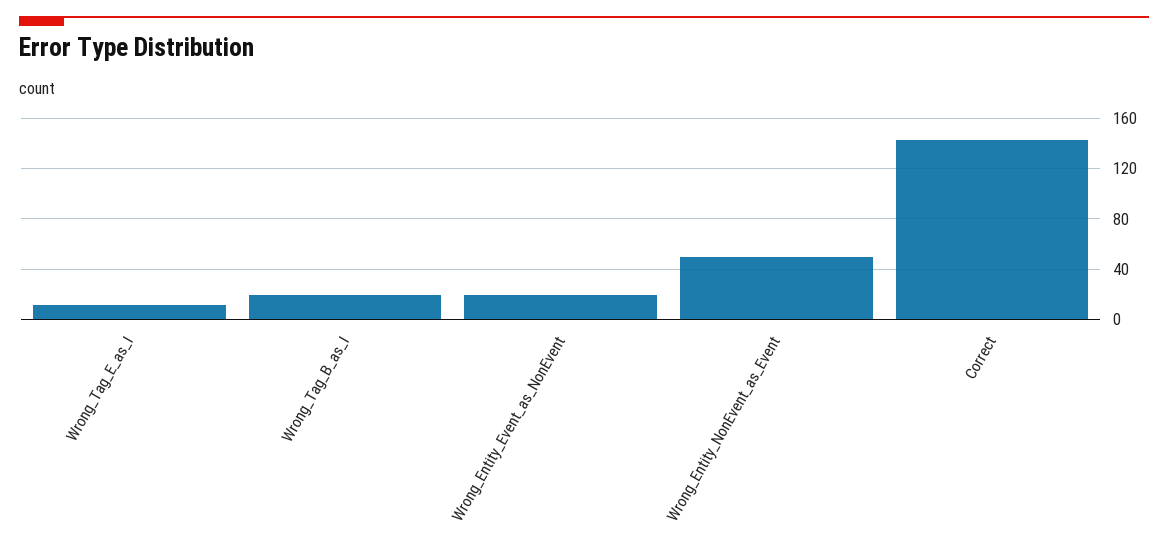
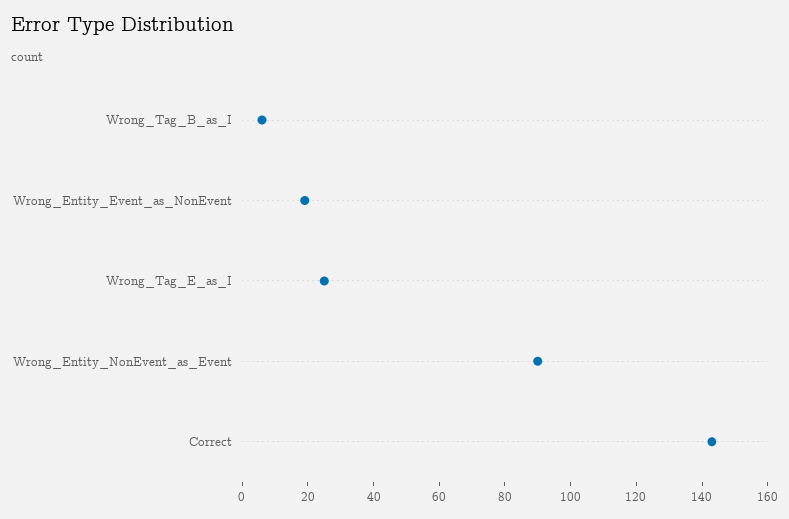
Wrong_Tag_E_as_I: 10 -> 25
Wrong_Tag_B_as_I: 20 -> 5
Wrong_Entity_NonEvent_as_Event: 50 -> 90

